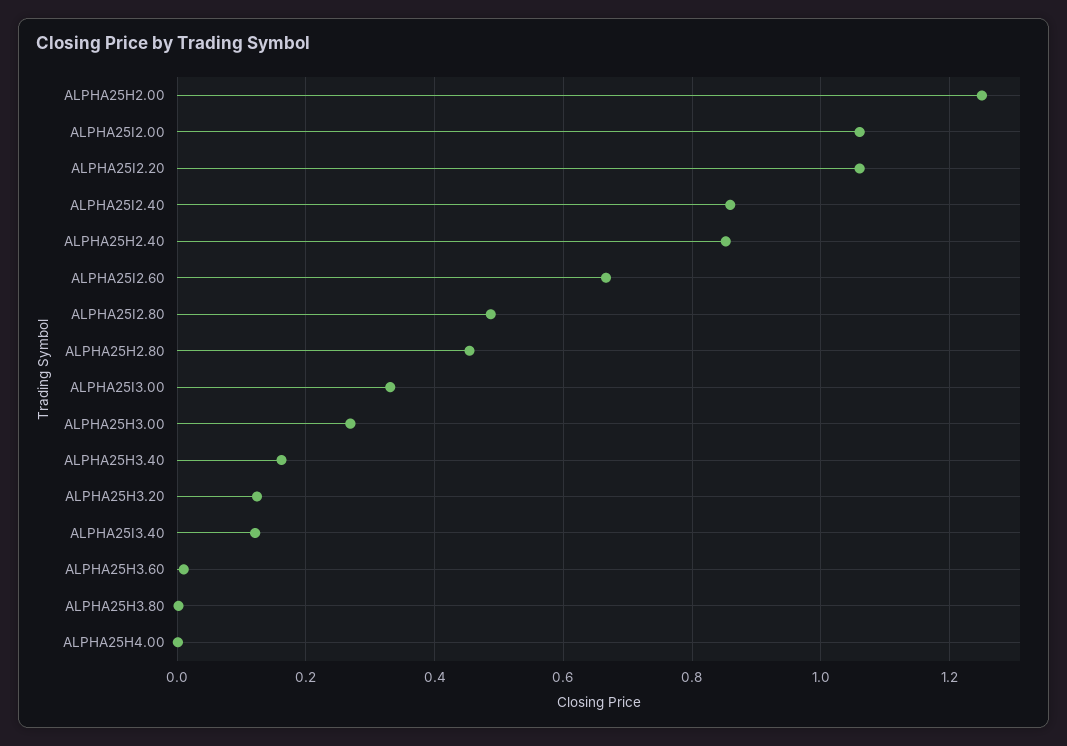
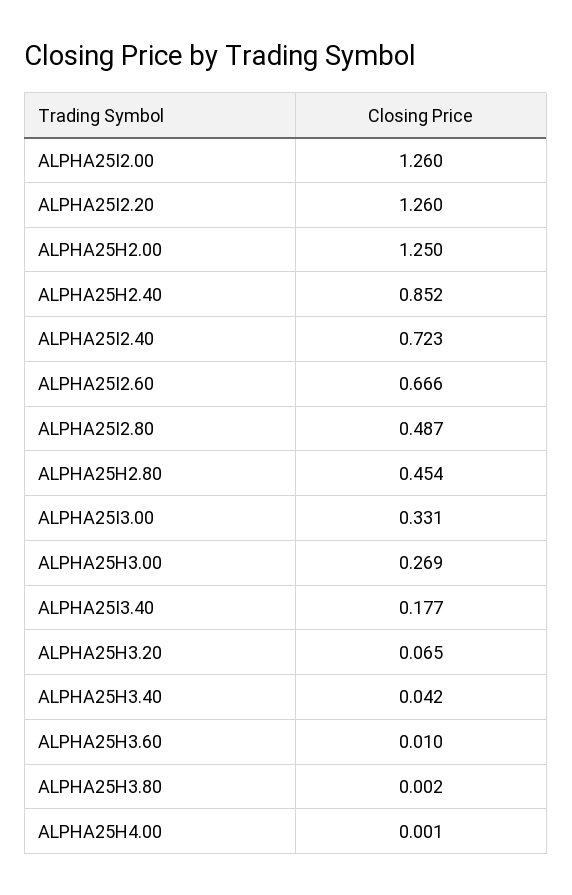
ALPHA25I2.00: 1.06 -> 1.26
ALPHA25I2.20: 1.06 -> 1.26
ALPHA25I2.40: 0.86 -> 0.723
ALPHA25H3.40: 0.16 -> 0.042
ALPHA25H3.20: 0.12 -> 0.065
ALPHA25I3.40: 0.12 -> 0.177

